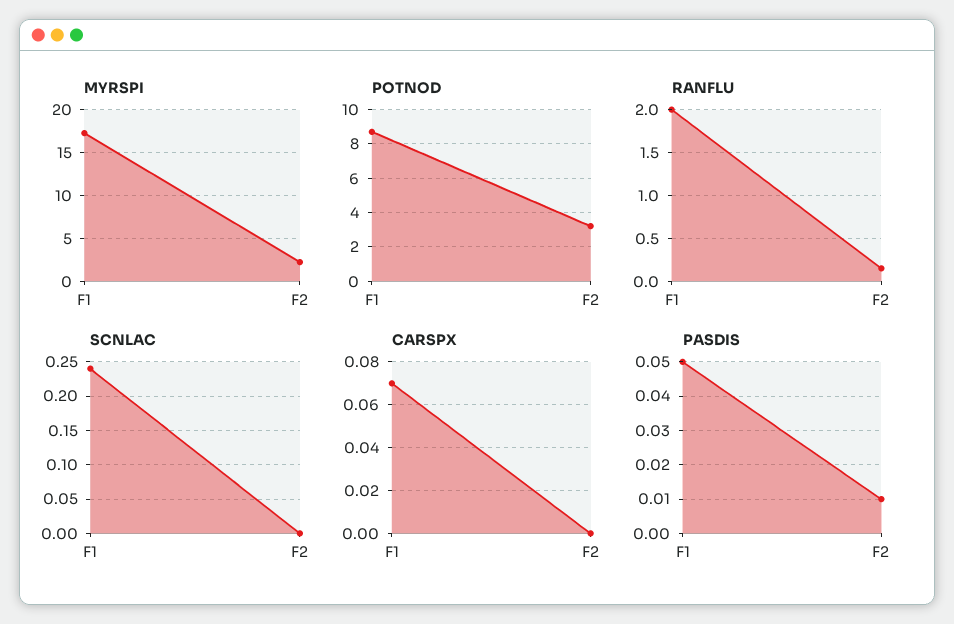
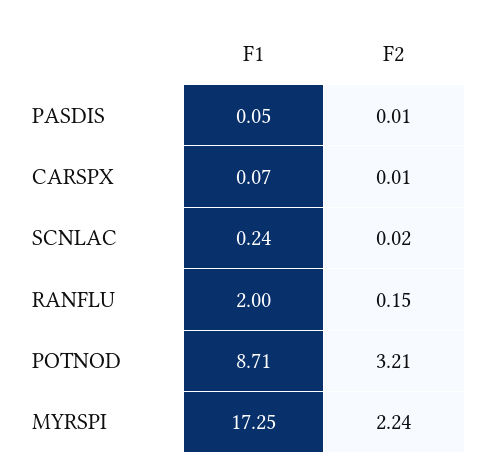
SCNLAC, F2: 0 -> 0.02
CARSPX, F2: 0 -> 0.01

